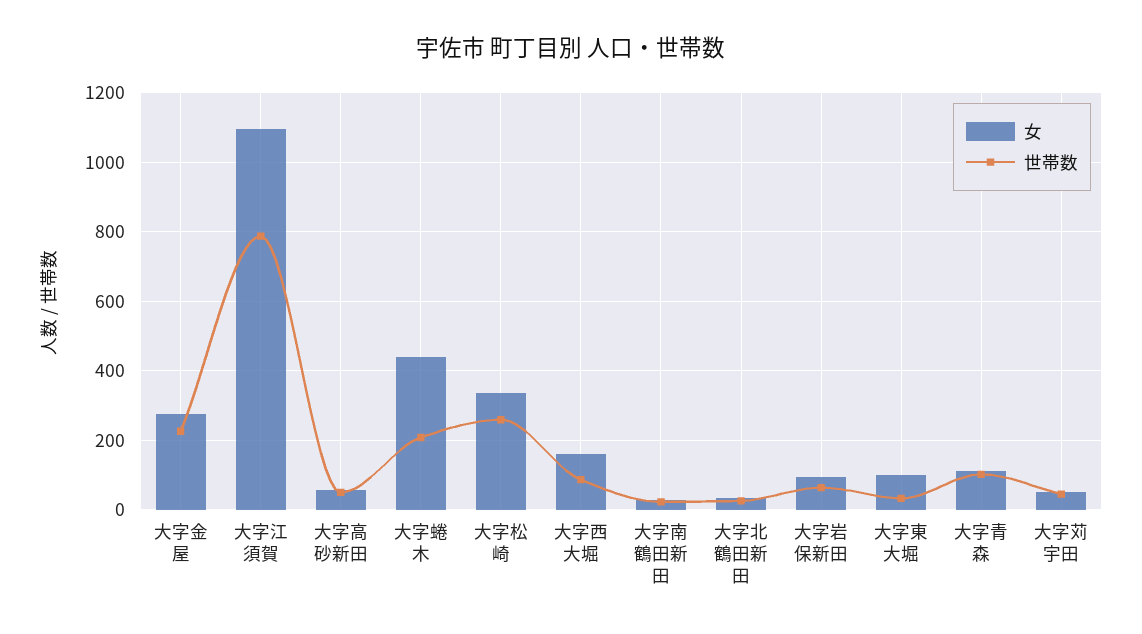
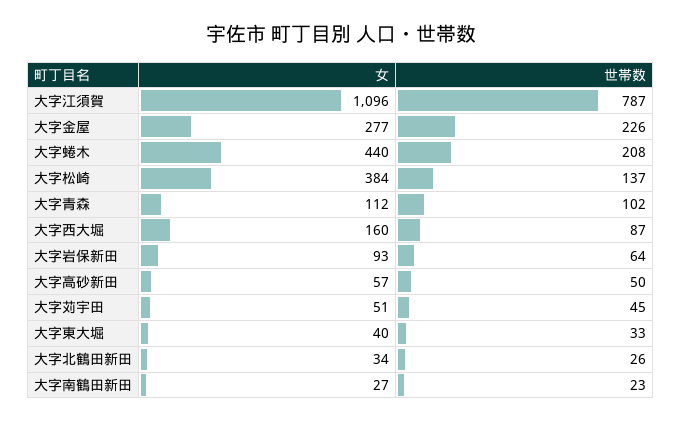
女, 大字松崎: 340 -> 384
世帯数, 大字松崎: 260 -> 137
女, 大字東大堀: 100 -> 40

